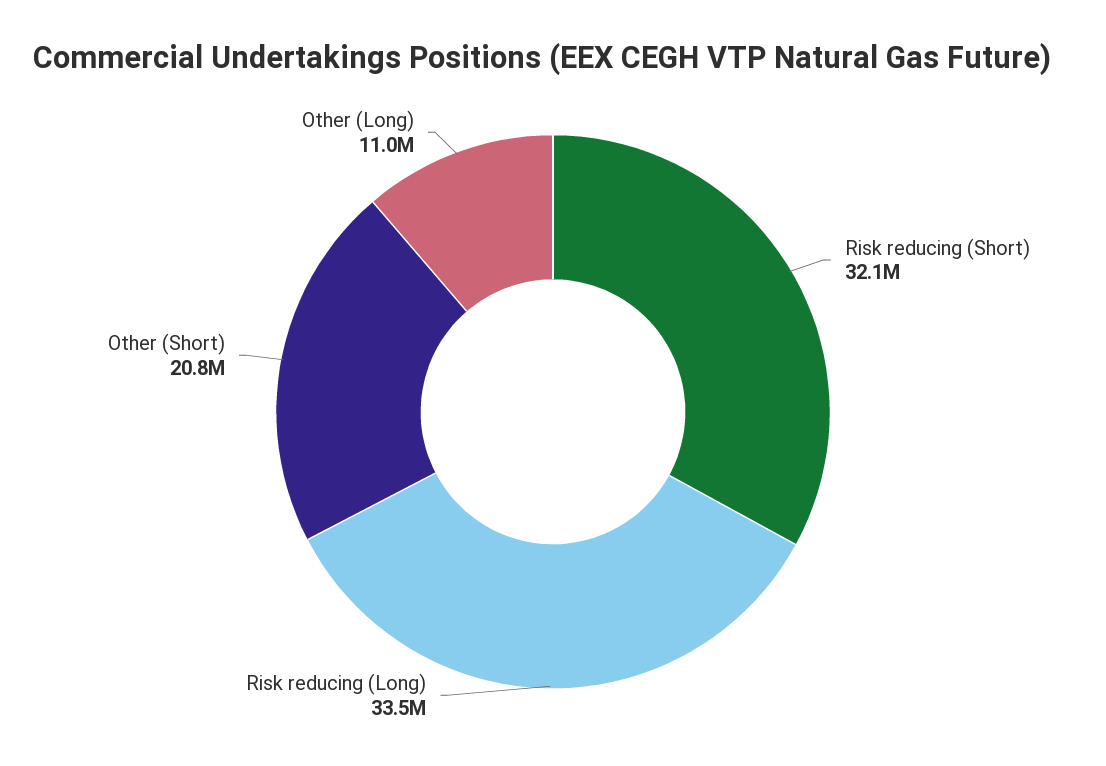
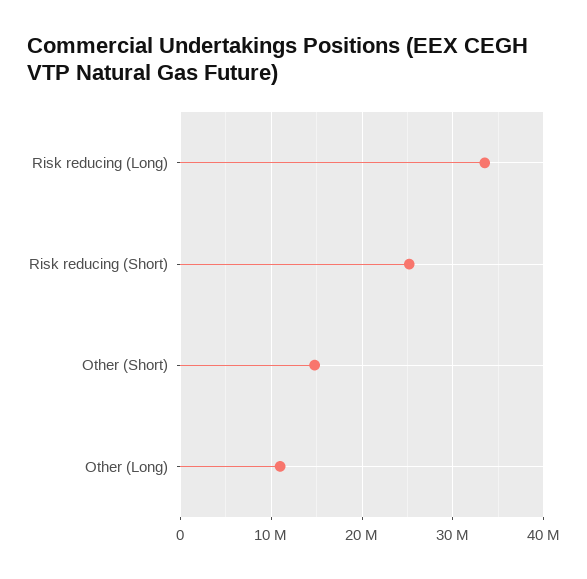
Risk reducing (Short): 32100000 -> 25000000
Other (Short): 20800000 -> 15000000

